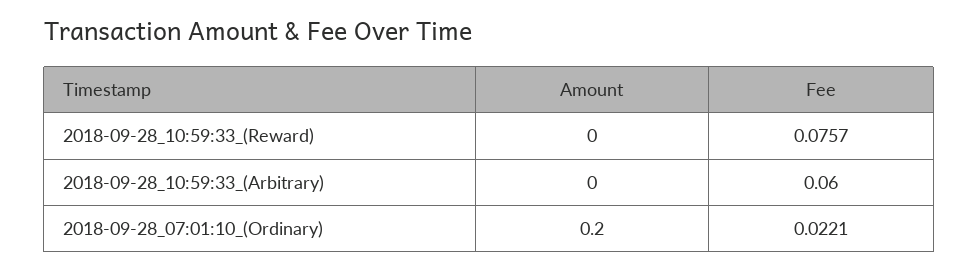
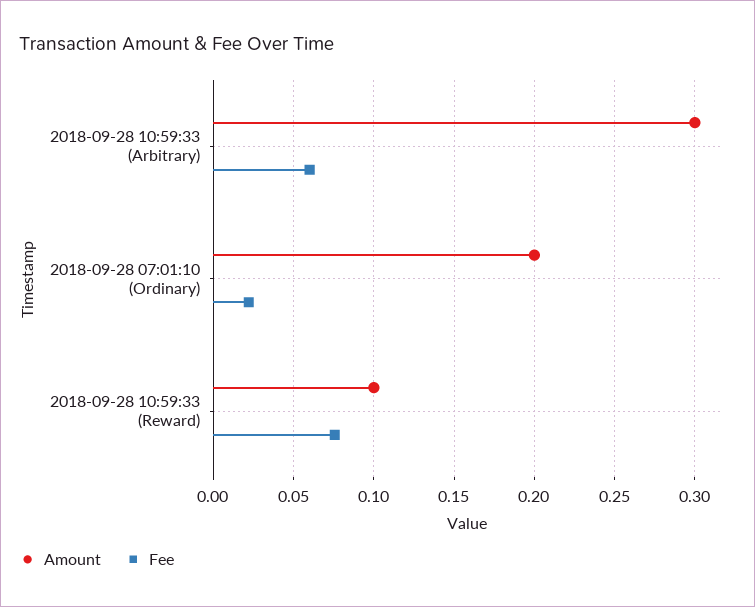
Amount, 2018-09-28_10:59:33_(Reward): 0 -> 0.1
Amount, 2018-09-28_10:59:33_(Arbitrary): 0 -> 0.3

